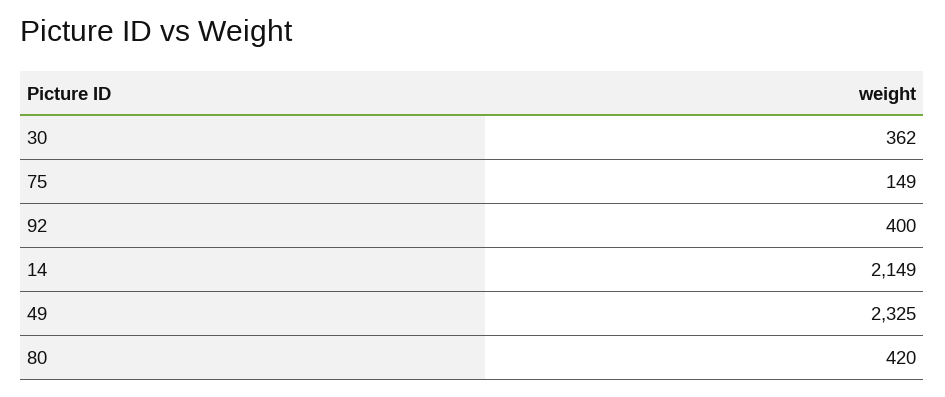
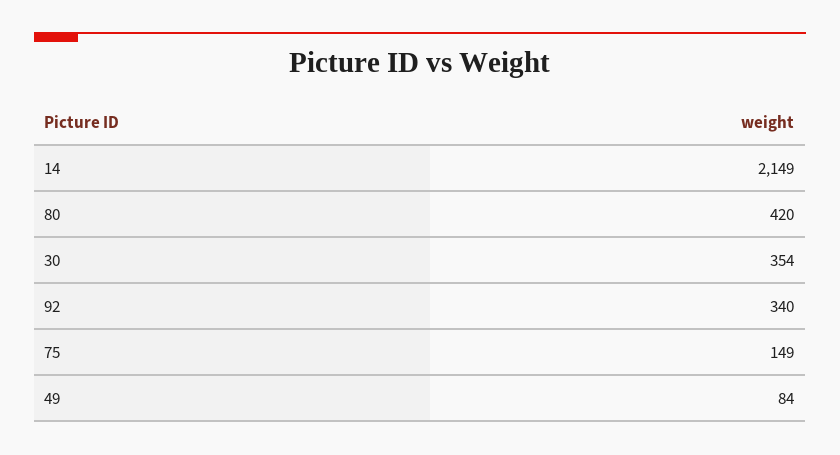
30: 362 -> 354
92: 400 -> 340
49: 2325 -> 84

